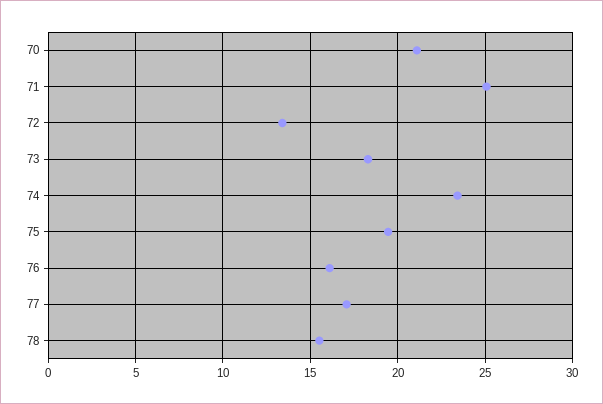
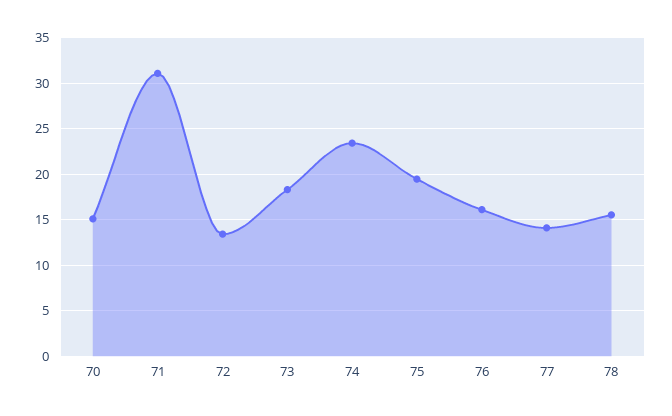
70: 21 -> 15
71: 25 -> 31
77: 17 -> 14

